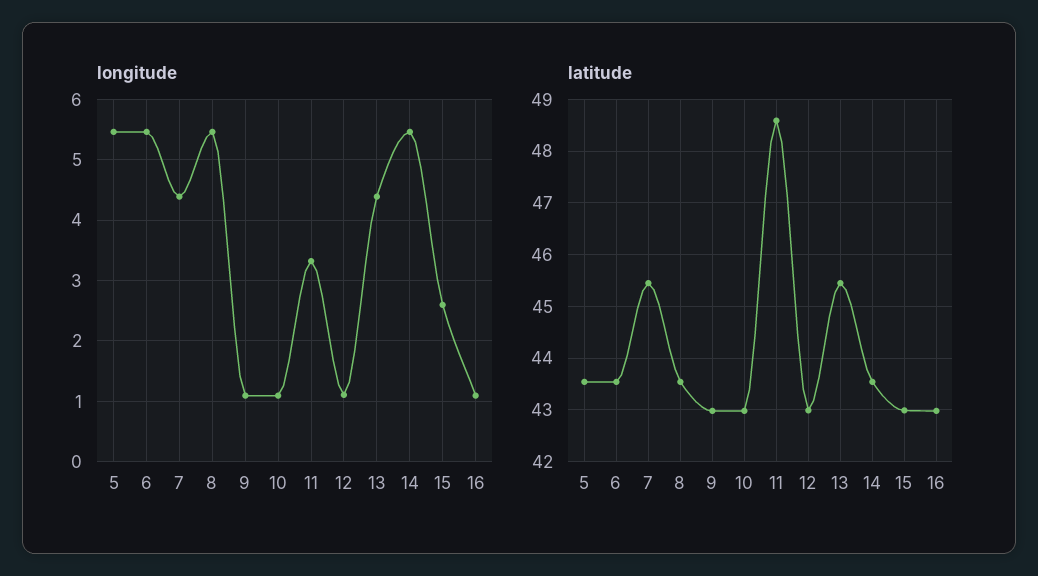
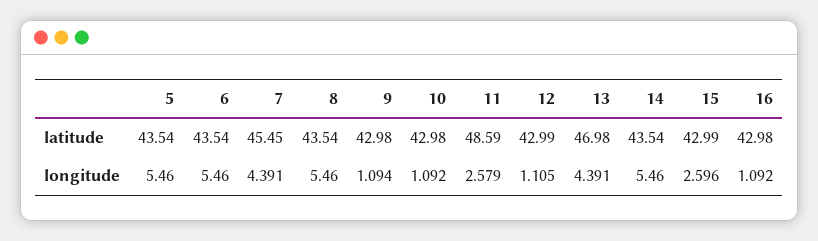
longitude, 11: 3.3 -> 2.579
latitude, 13: 45.4 -> 46.98

